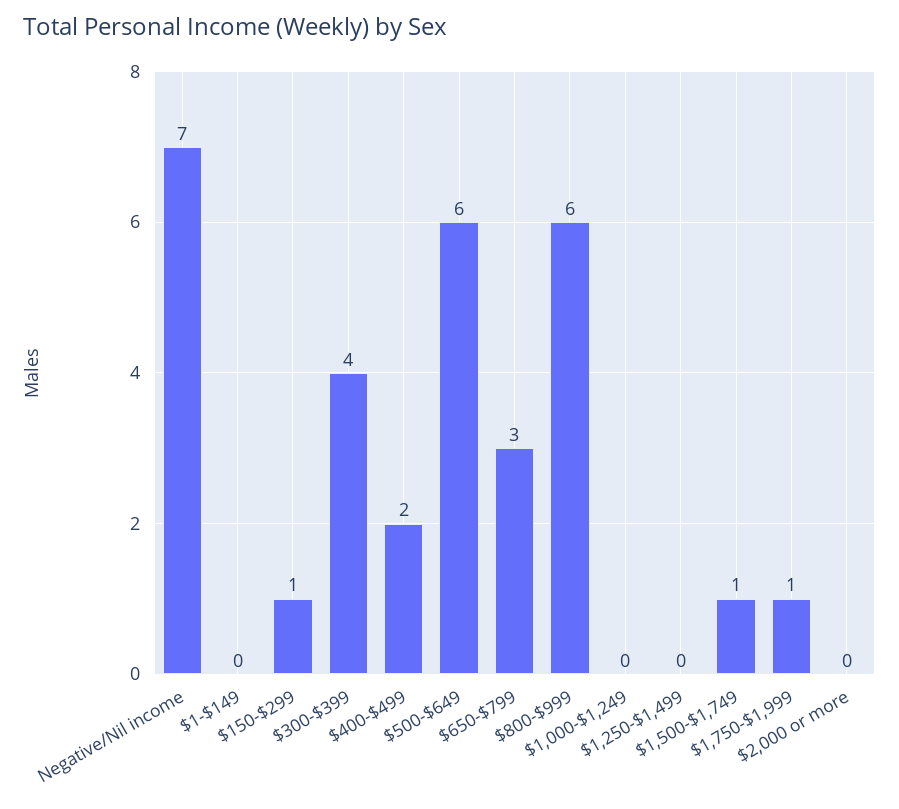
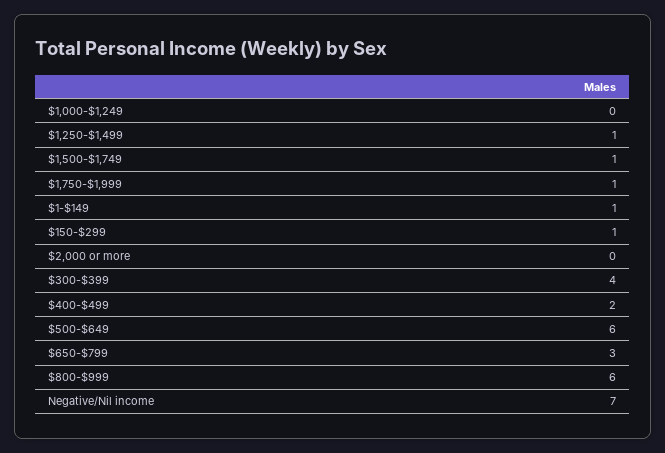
$1-$149: 0 -> 1
$1,250-$1,499: 0 -> 1

